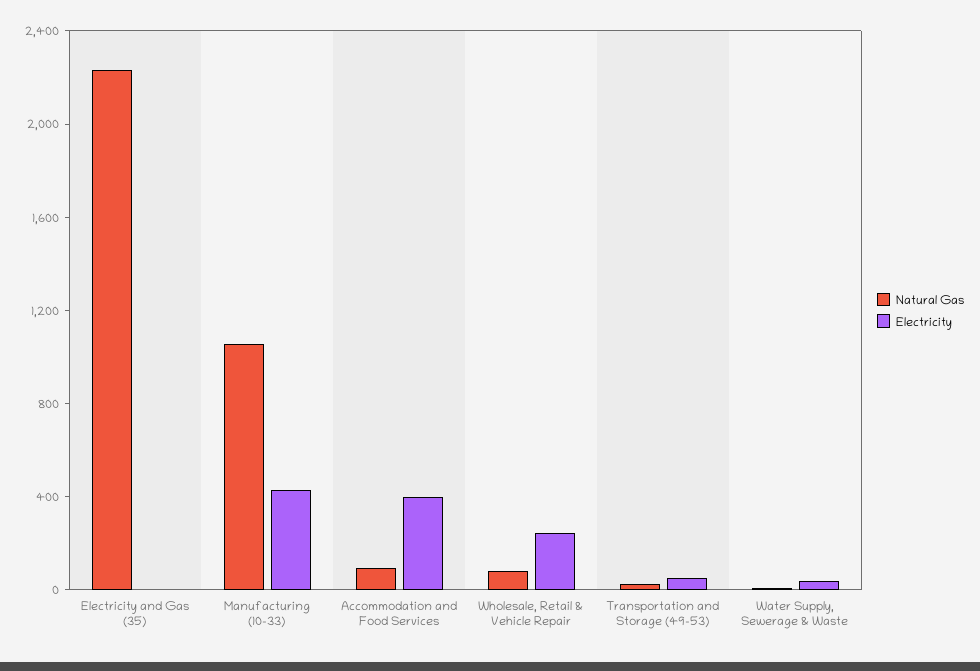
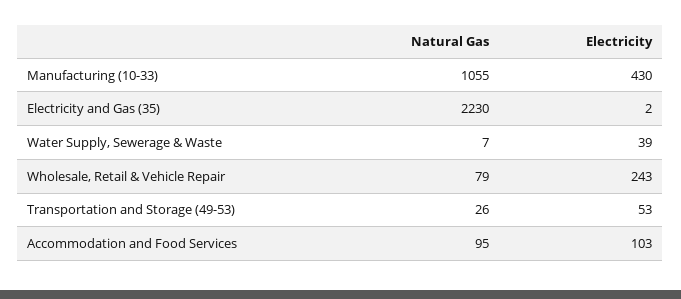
Electricity, Accommodation and Food Services: 400 -> 103

